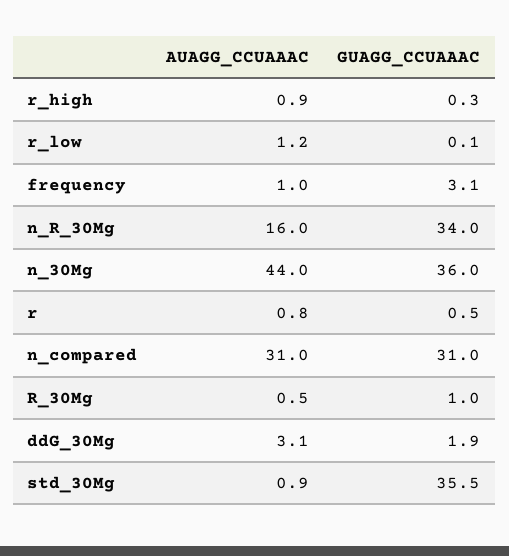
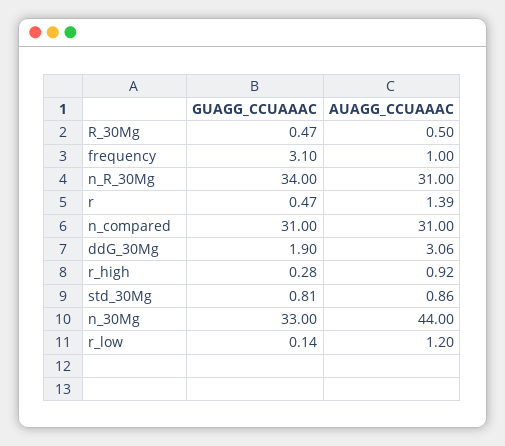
AUAGG_CCUAAAC, n_R_30Mg: 16 -> 31
GUAGG_CCUAAAC, n_30Mg: 36 -> 33
AUAGG_CCUAAAC, r: 0.8 -> 1.39
GUAGG_CCUAAAC, R_30Mg: 1 -> 0.47
GUAGG_CCUAAAC, std_30Mg: 35.5 -> 0.81

